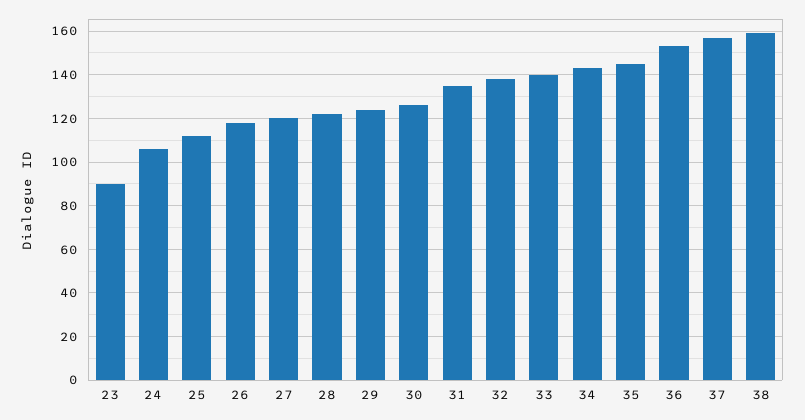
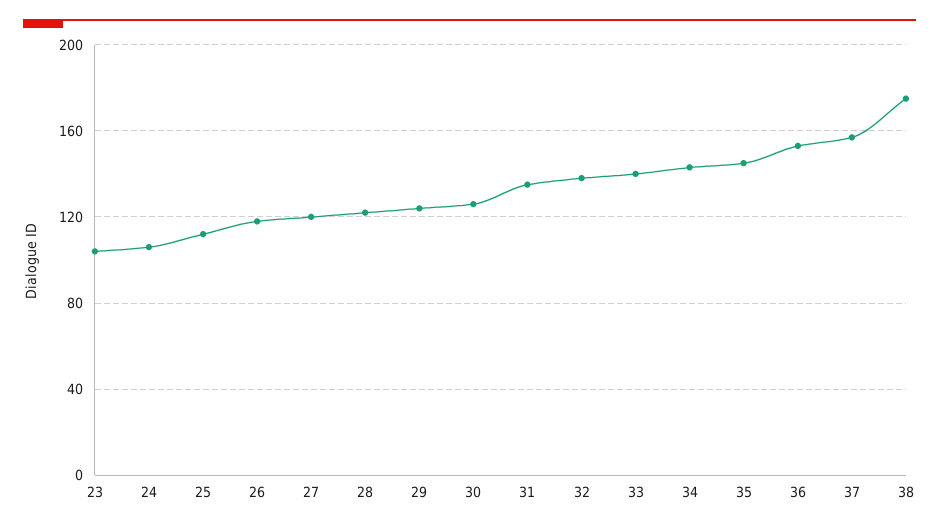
23: 90 -> 105
38: 160 -> 175

